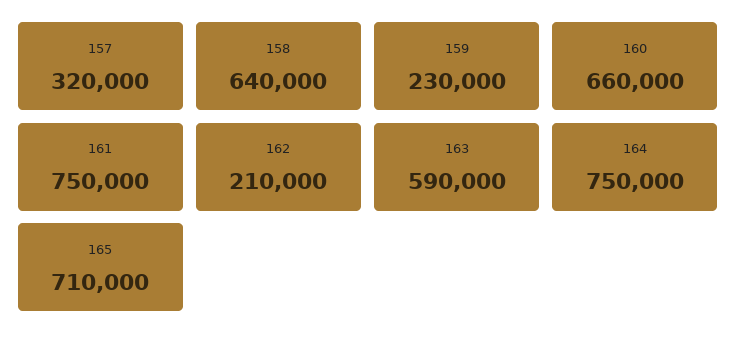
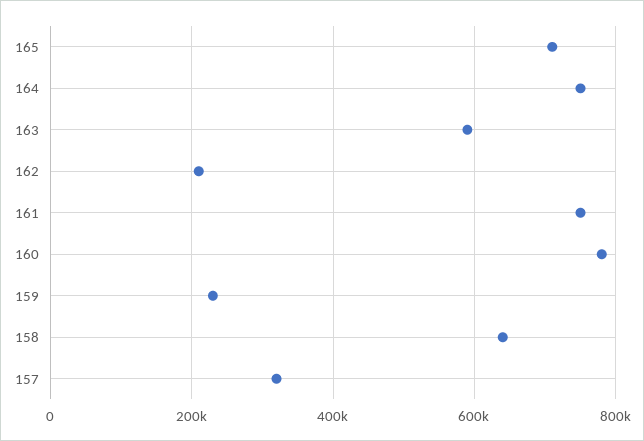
160: 660000 -> 780000

